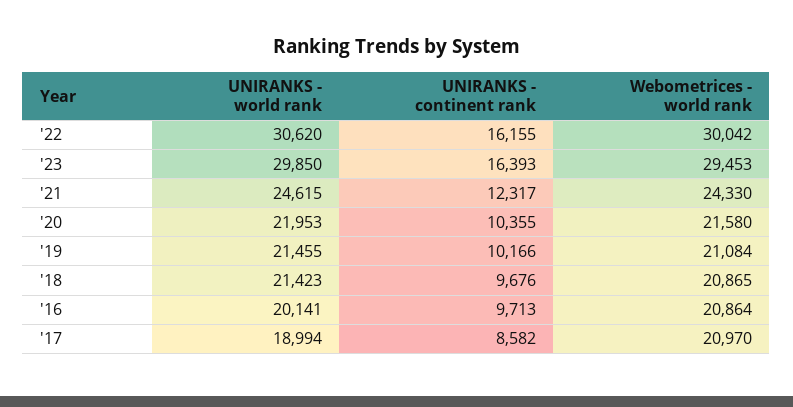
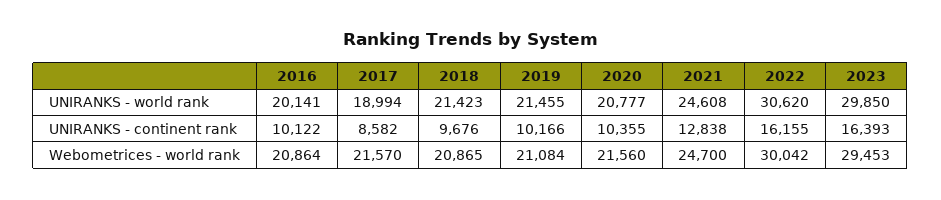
UNIRANKS - world rank, '21: 24615 -> 24608
UNIRANKS - continent rank, '21: 12317 -> 12838
Webometrices - world rank, '21: 24330 -> 24700
UNIRANKS - world rank, '20: 21953 -> 20777
Webometrices - world rank, '20: 21580 -> 21560
UNIRANKS - continent rank, '16: 9713 -> 10122
Webometrices - world rank, '17: 20970 -> 21570

